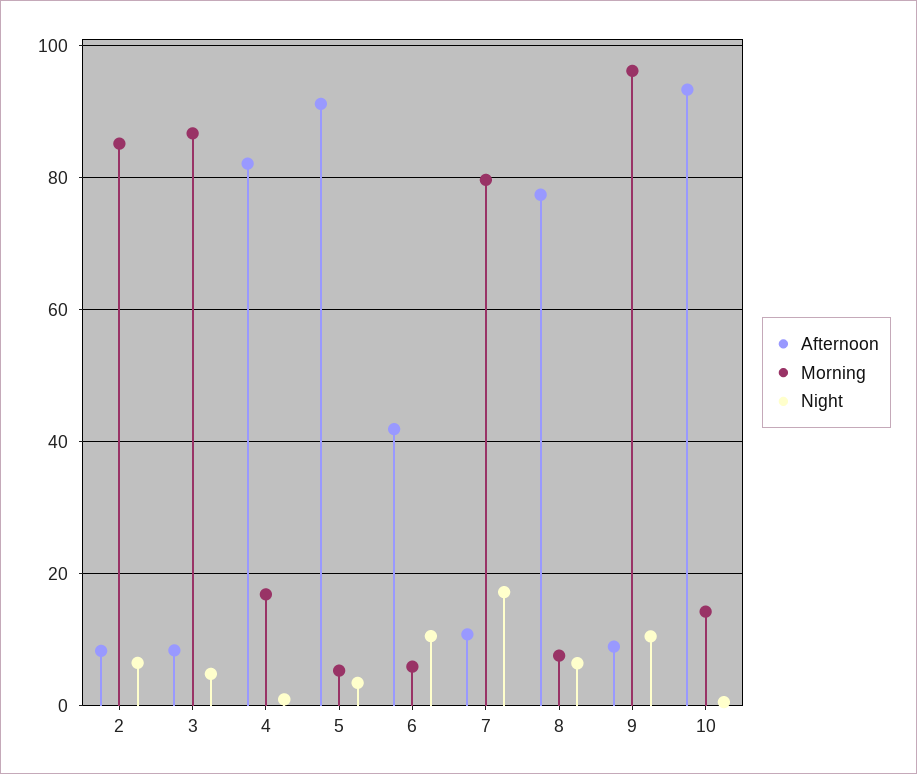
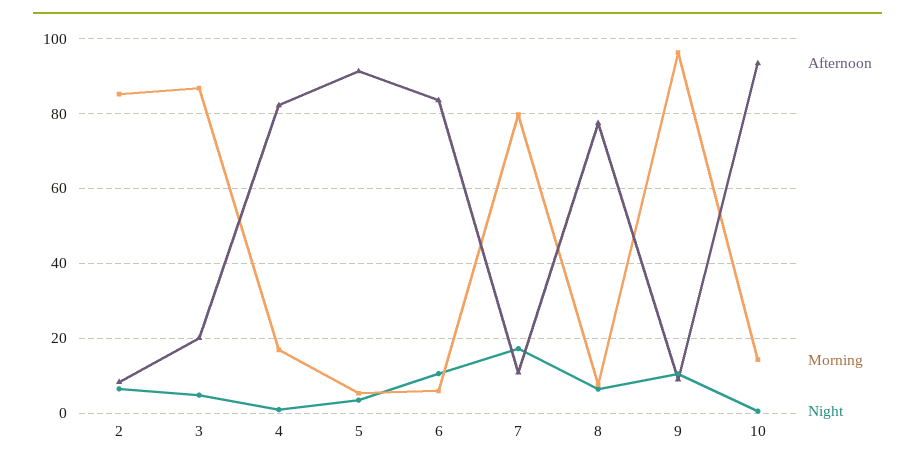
Afternoon, 3: 8 -> 20
Afternoon, 6: 42 -> 84

